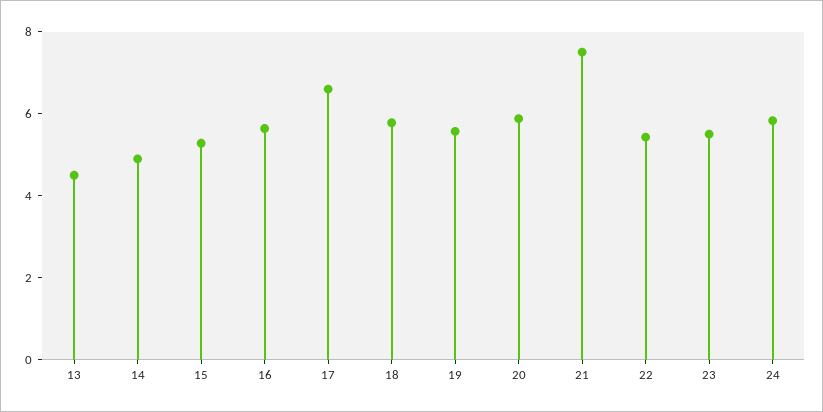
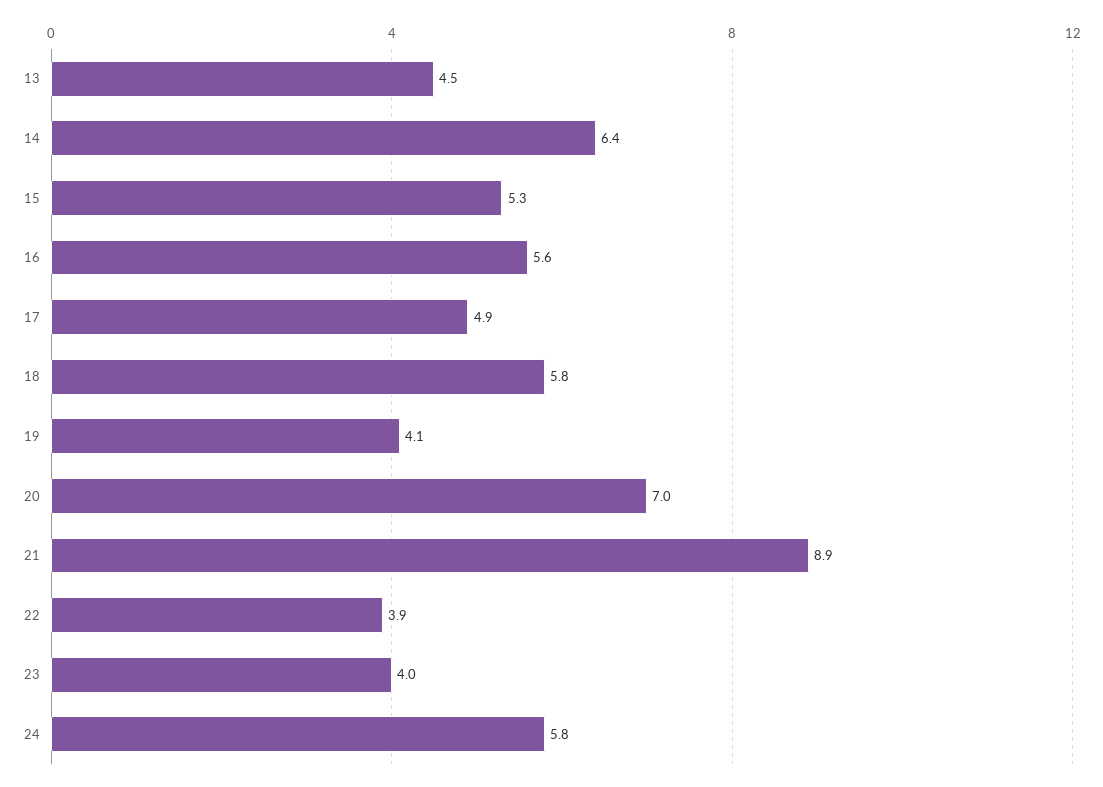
14: 5 -> 6.4
17: 6.5 -> 4.9
19: 5.5 -> 4.1
20: 6 -> 7
21: 7.5 -> 8.9
22: 5.5 -> 3.9
23: 5.5 -> 4

